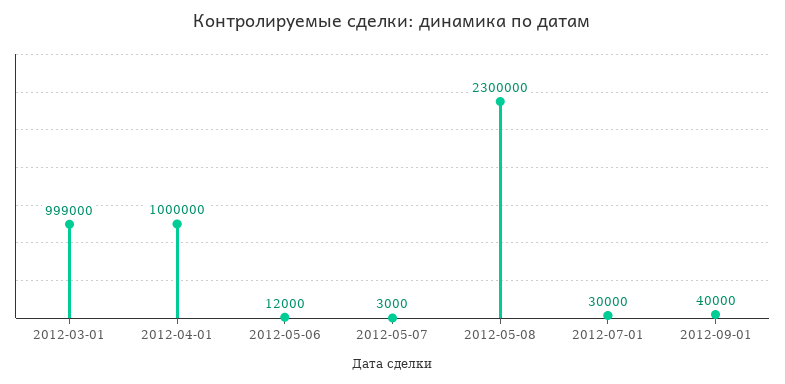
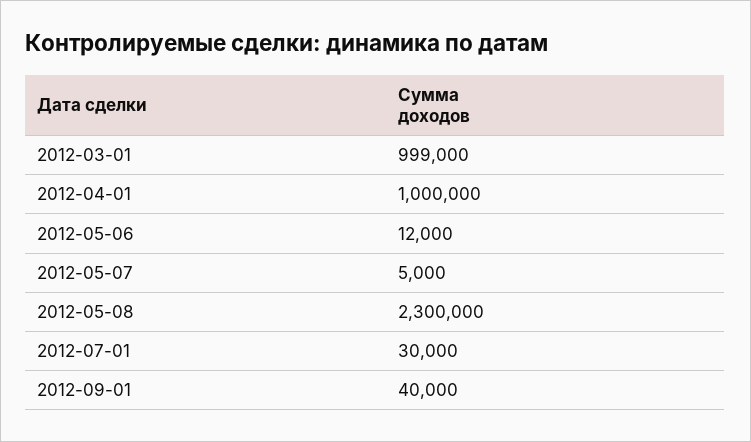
2012-05-07: 3000 -> 5000

